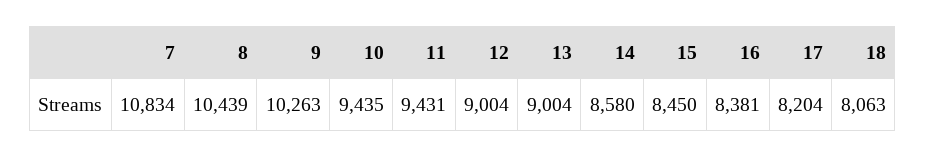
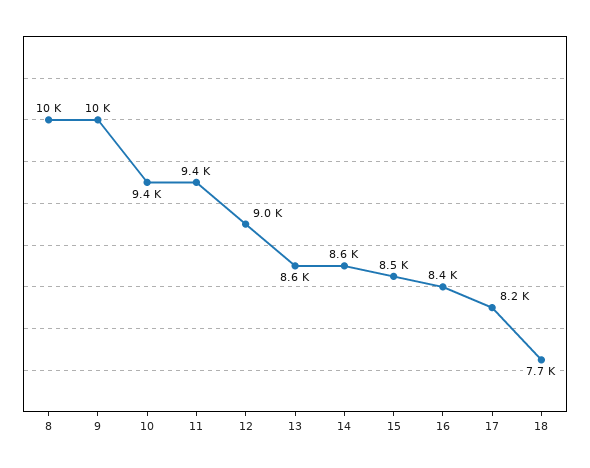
7: 10834 -> none
13: 9004 -> 8600
18: 8063 -> 7700

